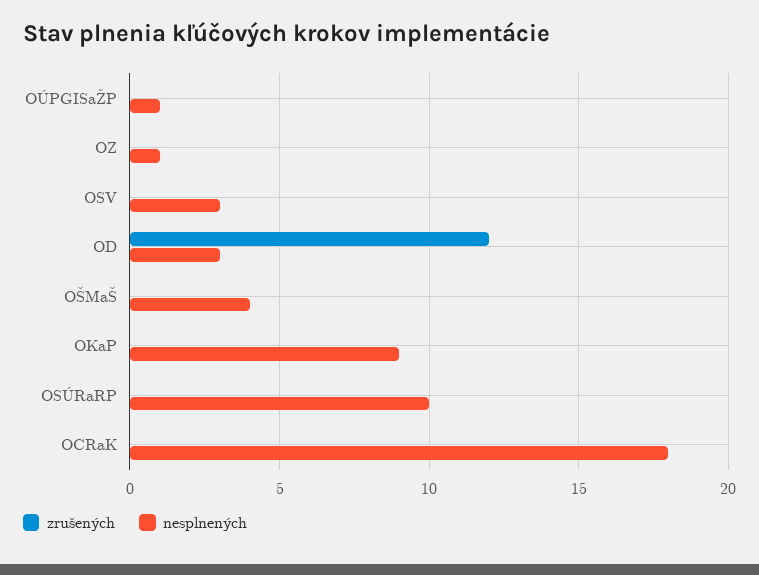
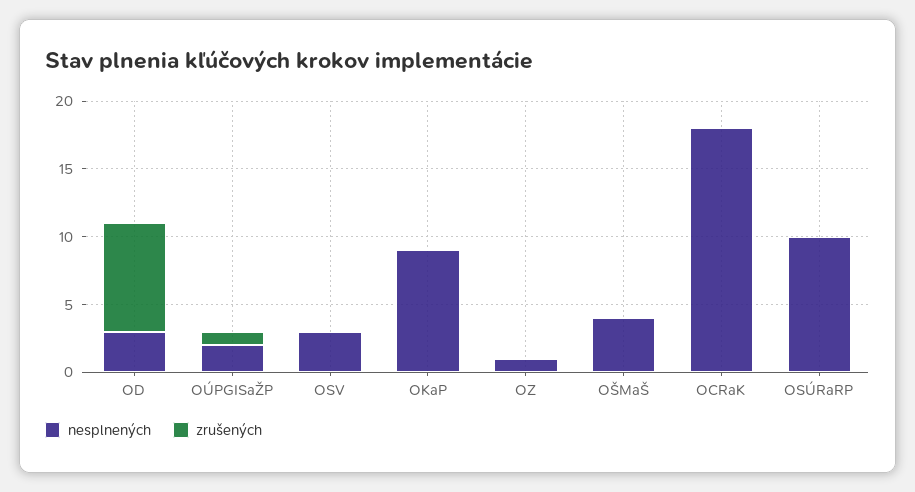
zrušených, OÚPGISaŽP: 0 -> 1
nesplnených, OÚPGISaŽP: 1 -> 2
zrušených, OD: 12 -> 8

